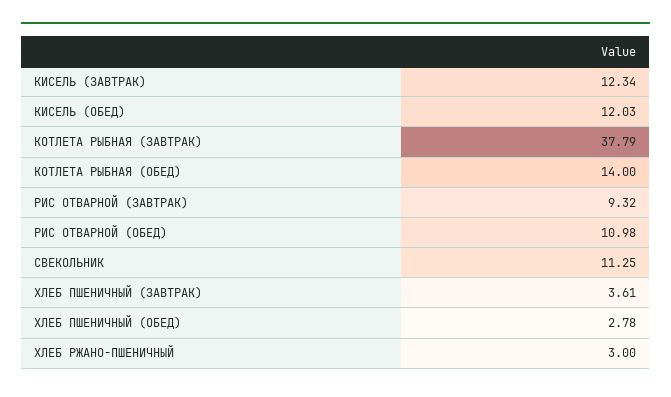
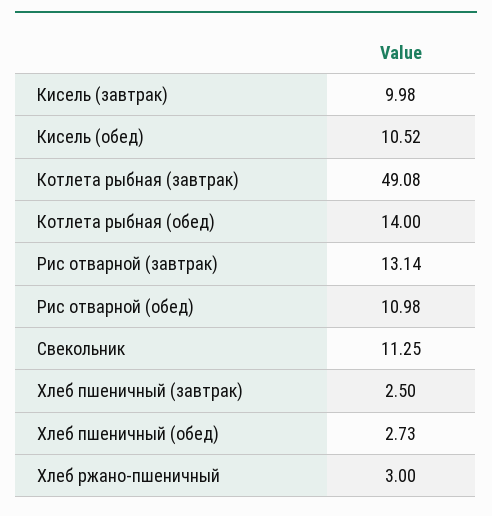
КИСЕЛЬ (ЗАВТРАК): 12.34 -> 9.98
КИСЕЛЬ (ОБЕД): 12.03 -> 10.52
КОТЛЕТА РЫБНАЯ (ЗАВТРАК): 37.79 -> 49.08
РИС ОТВАРНОЙ (ЗАВТРАК): 9.32 -> 13.14
ХЛЕБ ПШЕНИЧНЫЙ (ЗАВТРАК): 3.61 -> 2.5
ХЛЕБ ПШЕНИЧНЫЙ (ОБЕД): 2.78 -> 2.73

